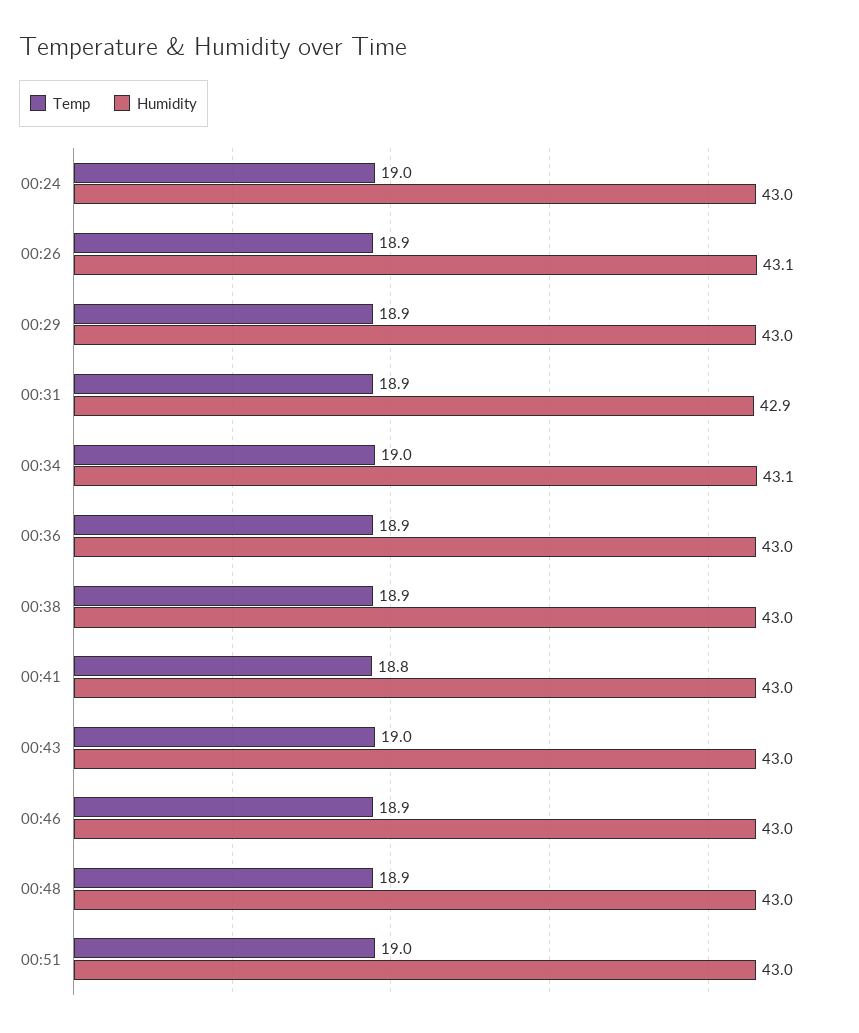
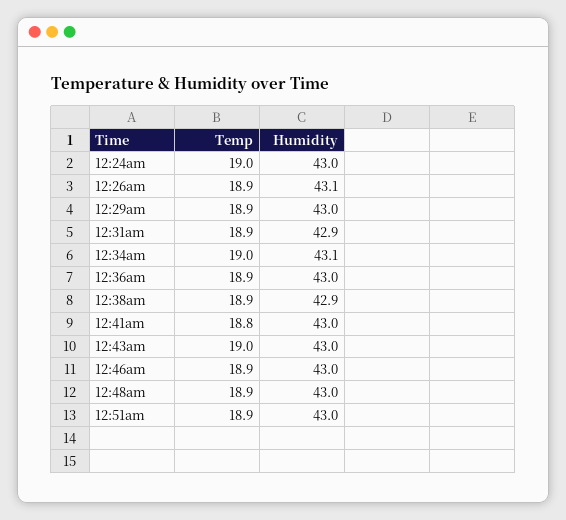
Humidity, 00:38: 43 -> 42.9
Temp, 00:51: 19 -> 18.9

